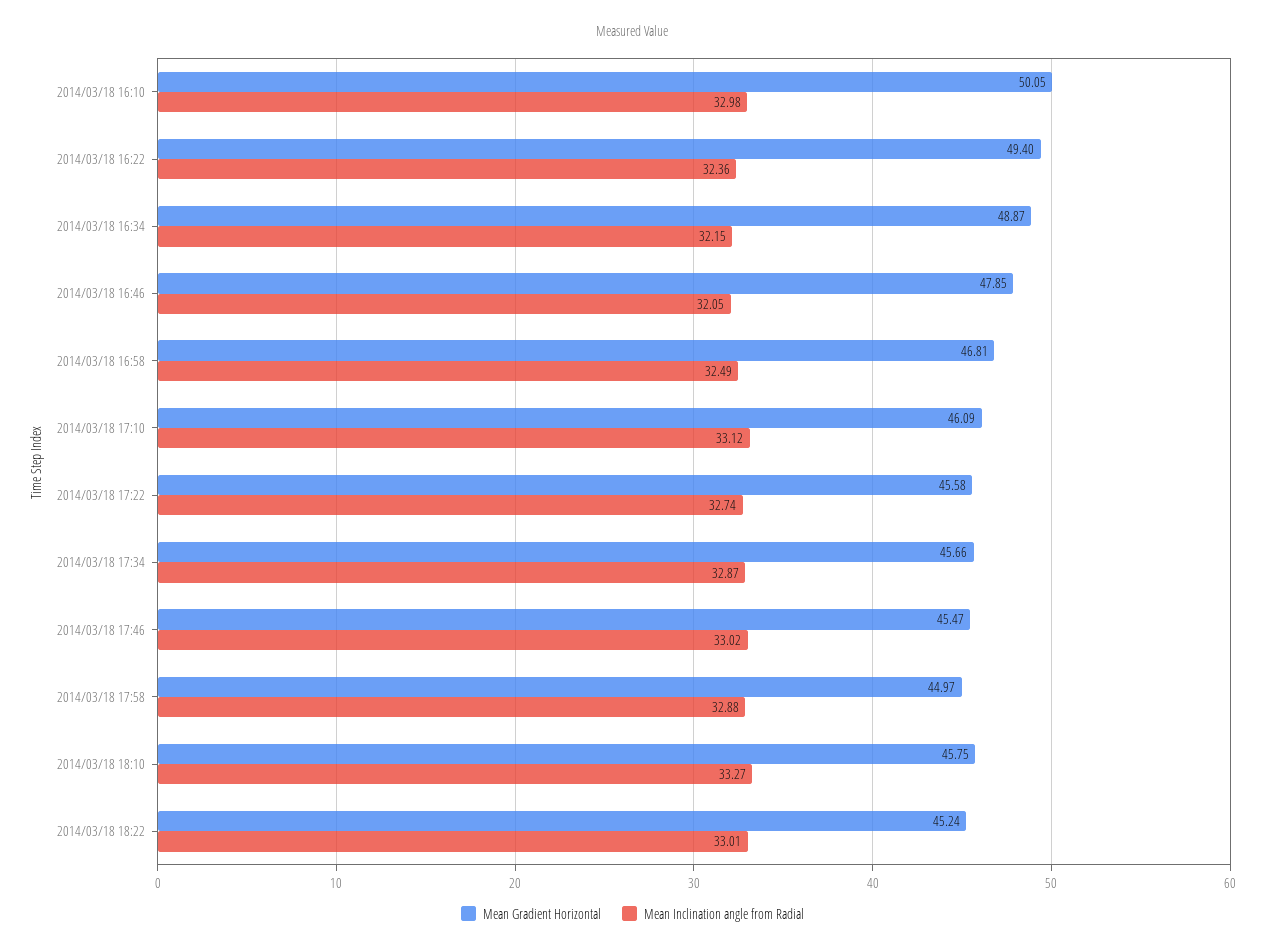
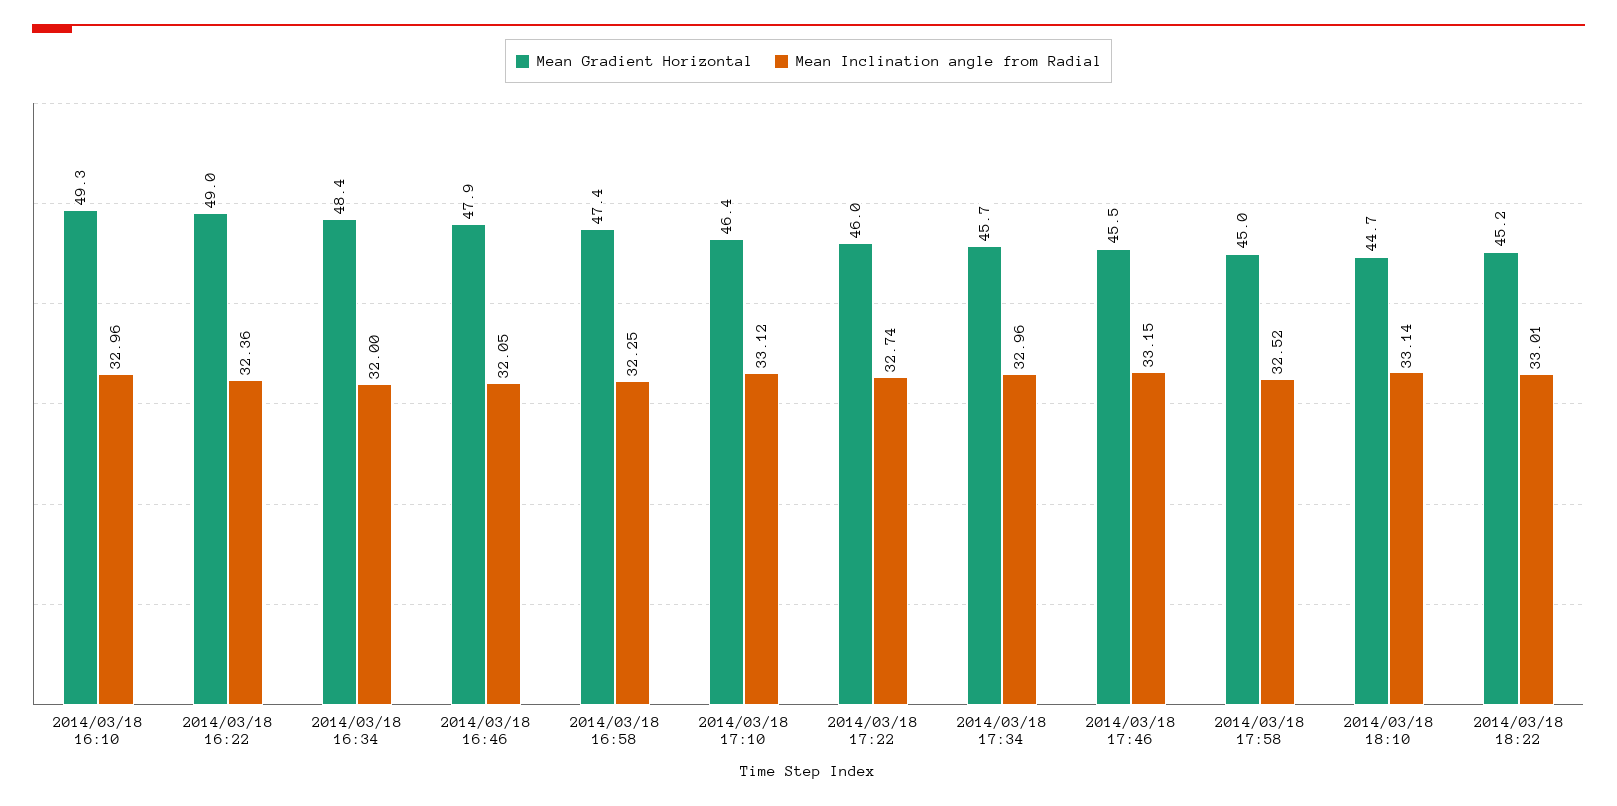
Mean Gradient Horizontal, 2014/03/18 16:10: 50.05 -> 49.3
Mean Inclination angle from Radial, 2014/03/18 16:10: 32.98 -> 32.96
Mean Gradient Horizontal, 2014/03/18 16:22: 49.4 -> 49
Mean Gradient Horizontal, 2014/03/18 16:34: 48.87 -> 48.4
Mean Inclination angle from Radial, 2014/03/18 16:34: 32.15 -> 32
Mean Gradient Horizontal, 2014/03/18 16:58: 46.81 -> 47.4
Mean Inclination angle from Radial, 2014/03/18 16:58: 32.49 -> 32.25
Mean Gradient Horizontal, 2014/03/18 17:10: 46.09 -> 46.4
Mean Gradient Horizontal, 2014/03/18 17:22: 45.58 -> 46
Mean Inclination angle from Radial, 2014/03/18 17:34: 32.87 -> 32.96
Mean Inclination angle from Radial, 2014/03/18 17:46: 33.02 -> 33.15
Mean Inclination angle from Radial, 2014/03/18 17:58: 32.88 -> 32.52
Mean Gradient Horizontal, 2014/03/18 18:10: 45.75 -> 44.7
Mean Inclination angle from Radial, 2014/03/18 18:10: 33.27 -> 33.14

